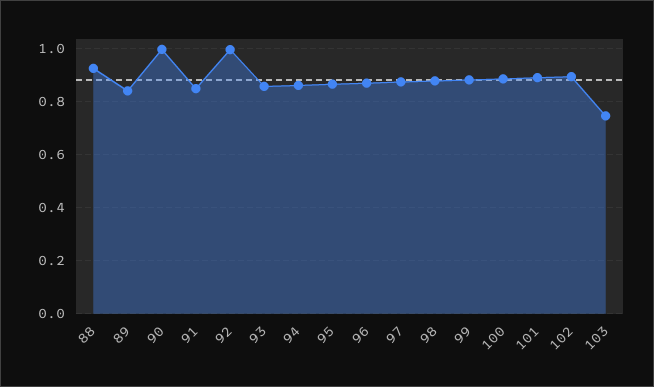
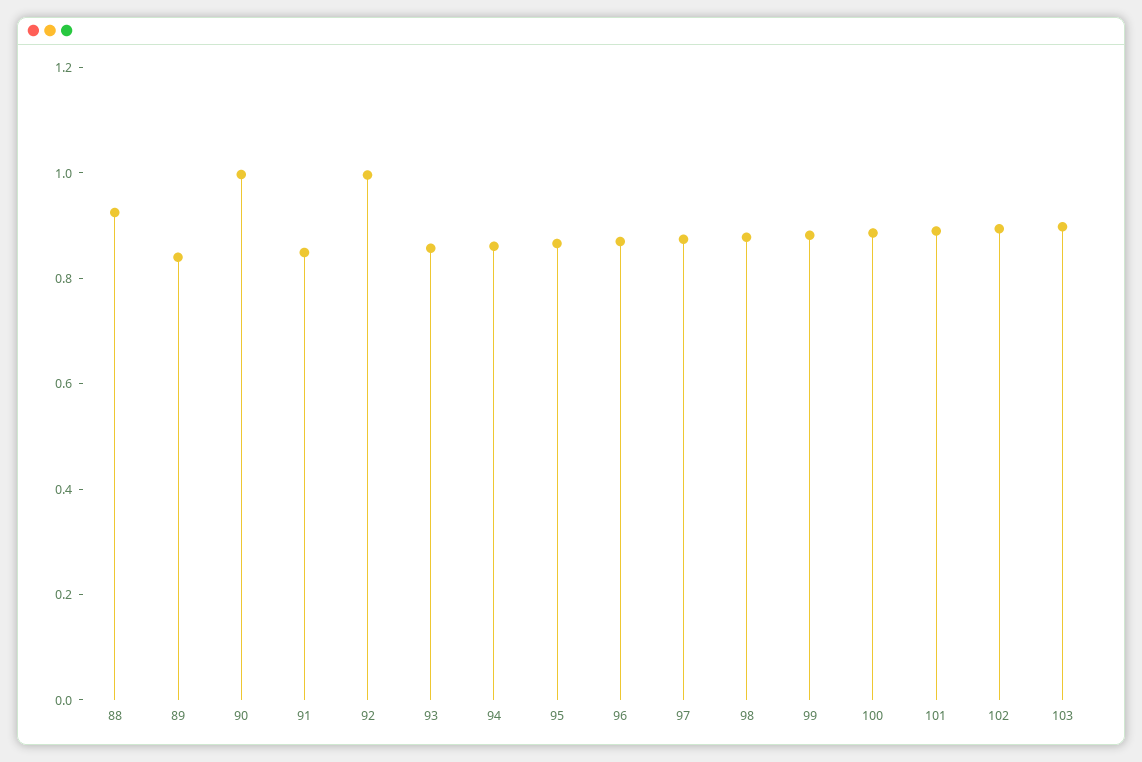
103: 0.75 -> 0.9

